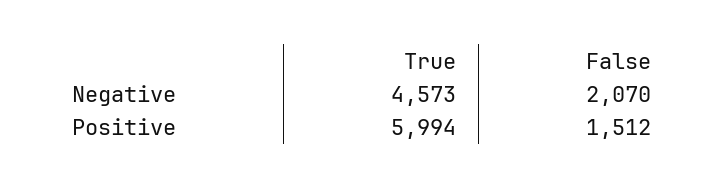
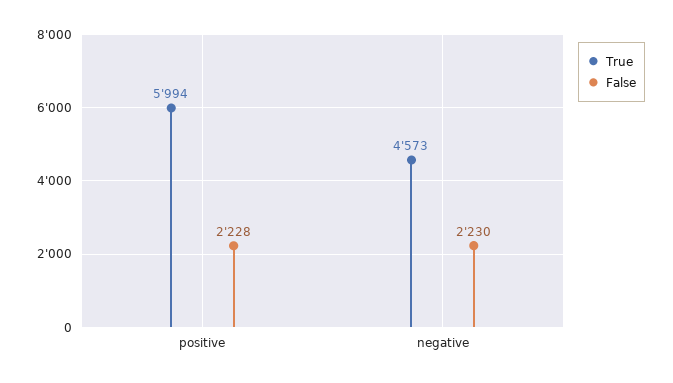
False, Negative: 2070 -> 2230
False, Positive: 1512 -> 2228

